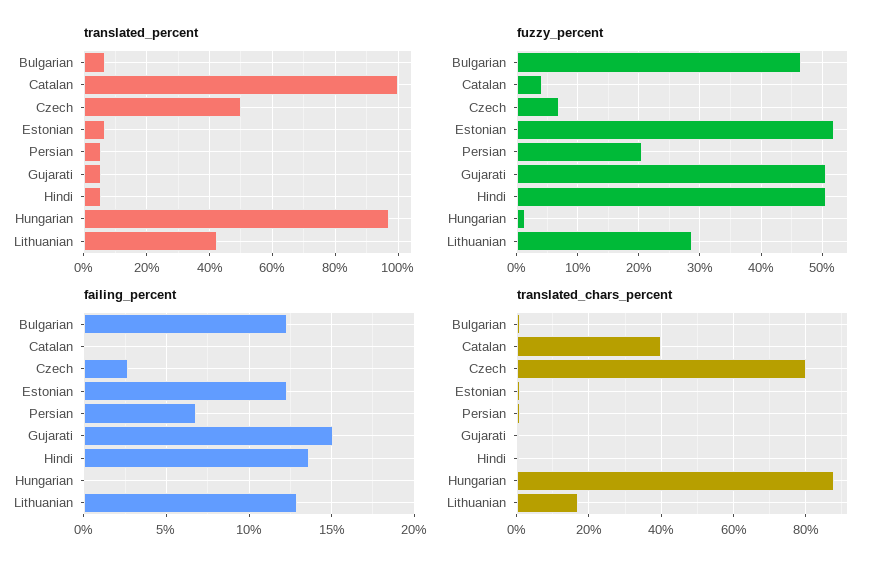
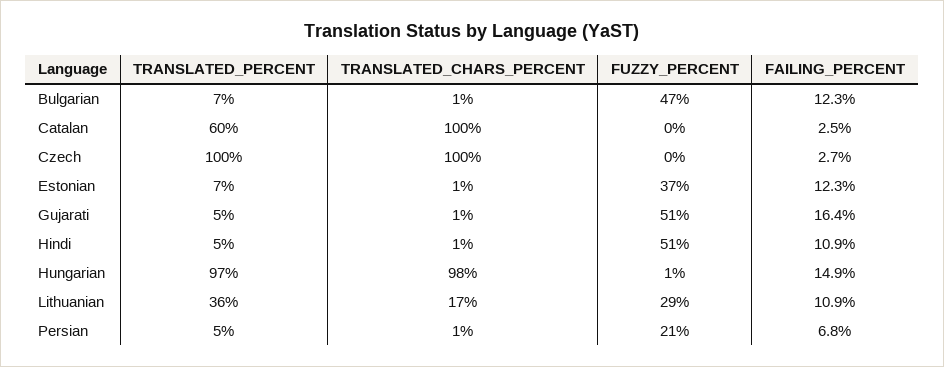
translated_percent, Catalan: 100 -> 60
translated_percent, Czech: 50 -> 100
translated_percent, Lithuanian: 42 -> 36
fuzzy_percent, Catalan: 4 -> 0
fuzzy_percent, Czech: 7 -> 0
fuzzy_percent, Estonian: 52 -> 37
failing_percent, Catalan: 0 -> 2.5
failing_percent, Gujarati: 15 -> 16.4
failing_percent, Hindi: 13.5 -> 10.9
failing_percent, Hungarian: 0 -> 14.9
failing_percent, Lithuanian: 13 -> 10.9
translated_chars_percent, Catalan: 40 -> 100
translated_chars_percent, Czech: 80 -> 100
translated_chars_percent, Hungarian: 88 -> 98

